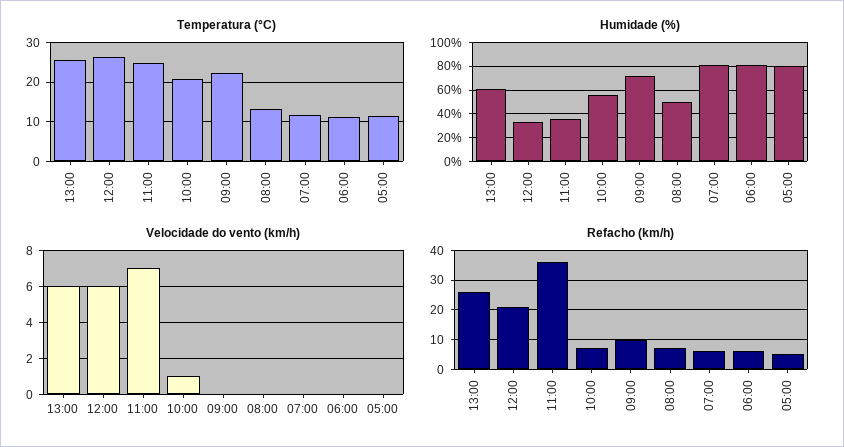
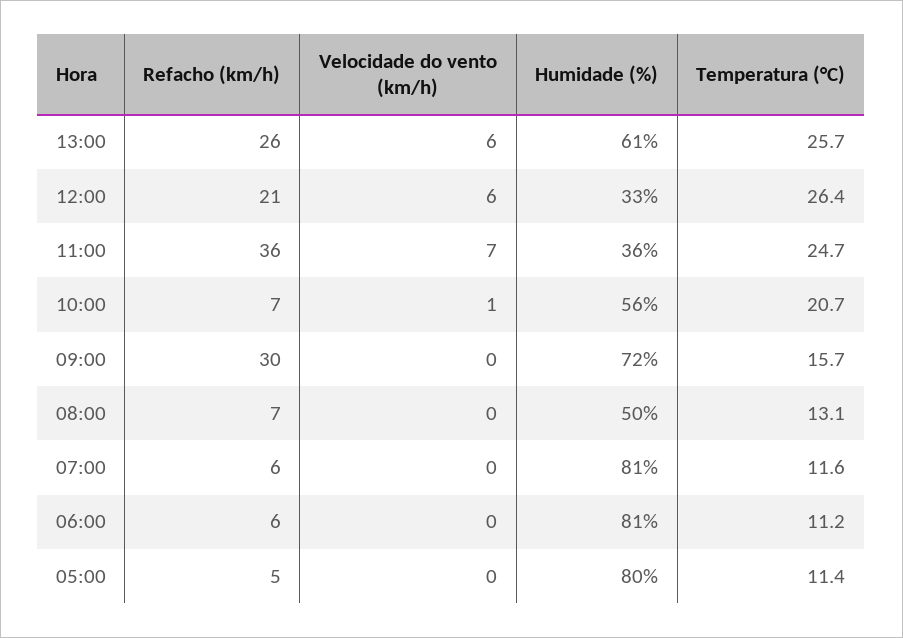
Temperatura (°C), 09:00: 22 -> 15.7
Refacho (km/h), 09:00: 10 -> 30

